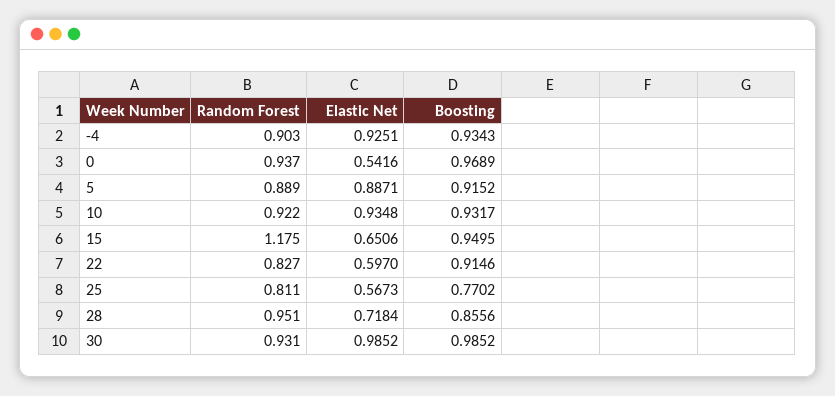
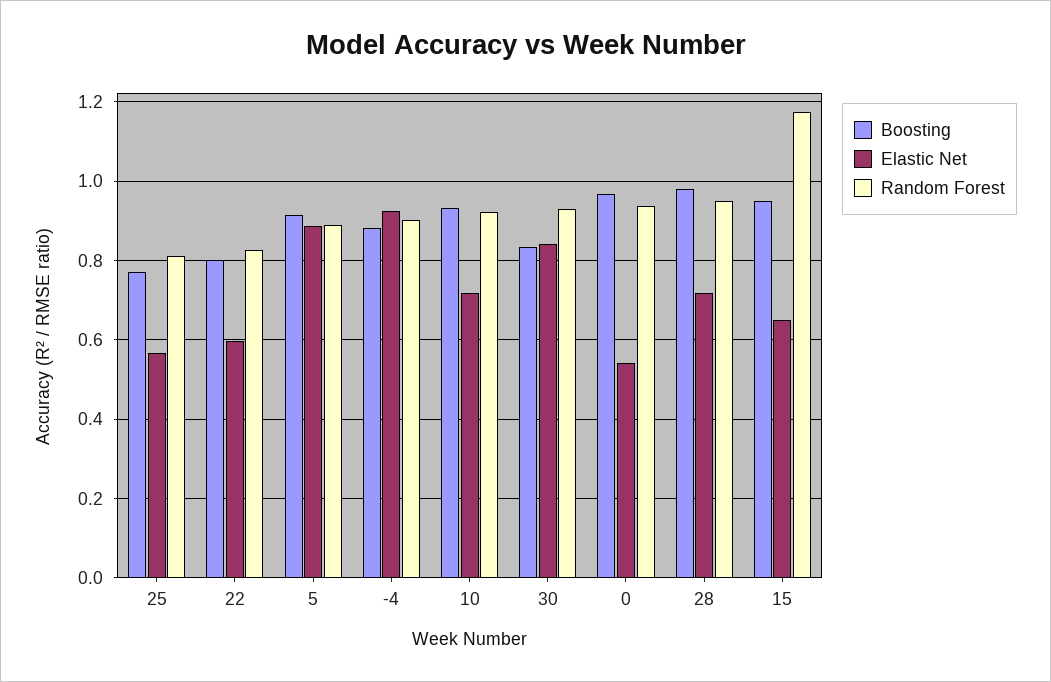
Boosting, -4: 0.9343 -> 0.88
Elastic Net, 10: 0.9348 -> 0.72
Boosting, 22: 0.9146 -> 0.8
Boosting, 28: 0.8556 -> 0.98
Elastic Net, 30: 0.9852 -> 0.84
Boosting, 30: 0.9852 -> 0.84

